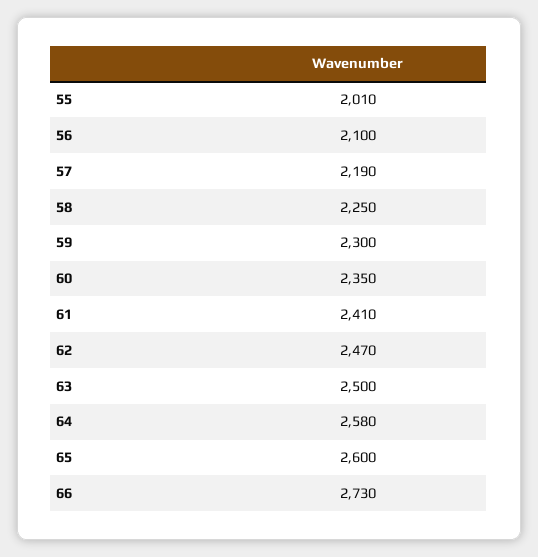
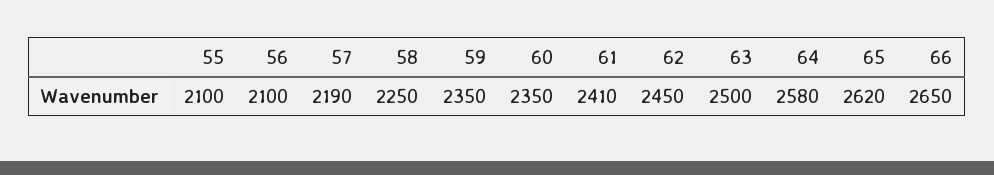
55: 2010 -> 2100
59: 2300 -> 2350
62: 2470 -> 2450
65: 2600 -> 2620
66: 2730 -> 2650

